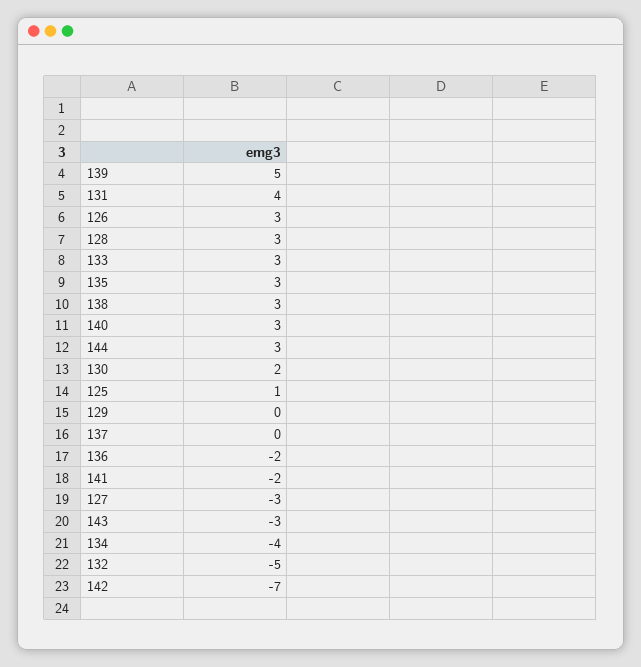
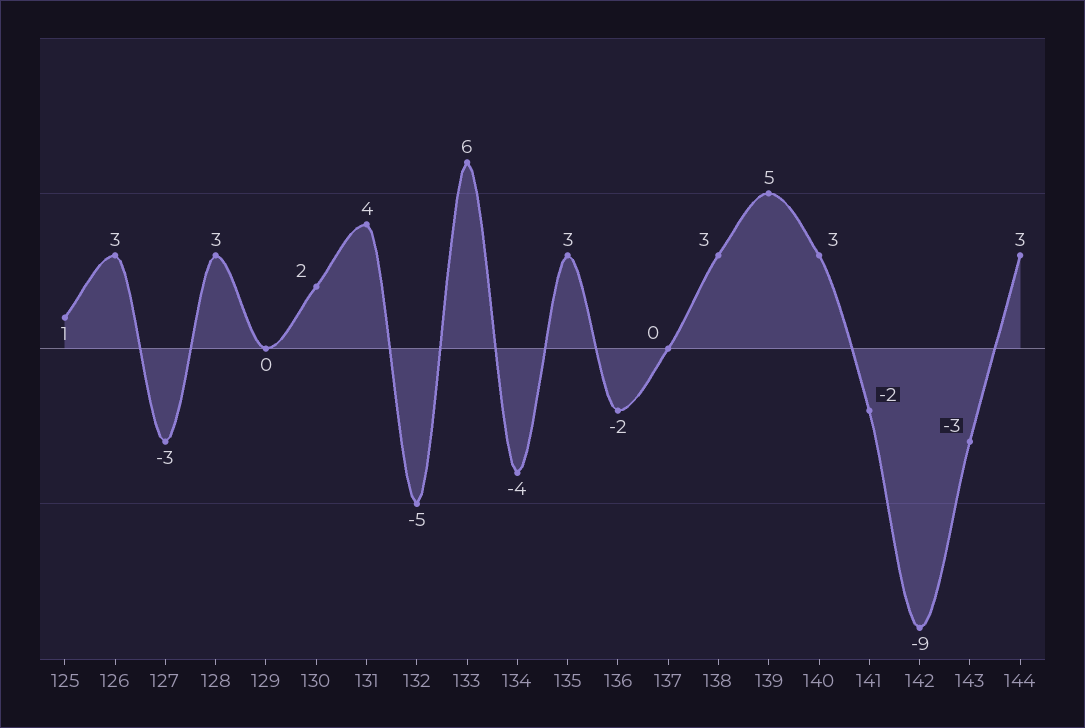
133: 3 -> 6
142: -7 -> -9

